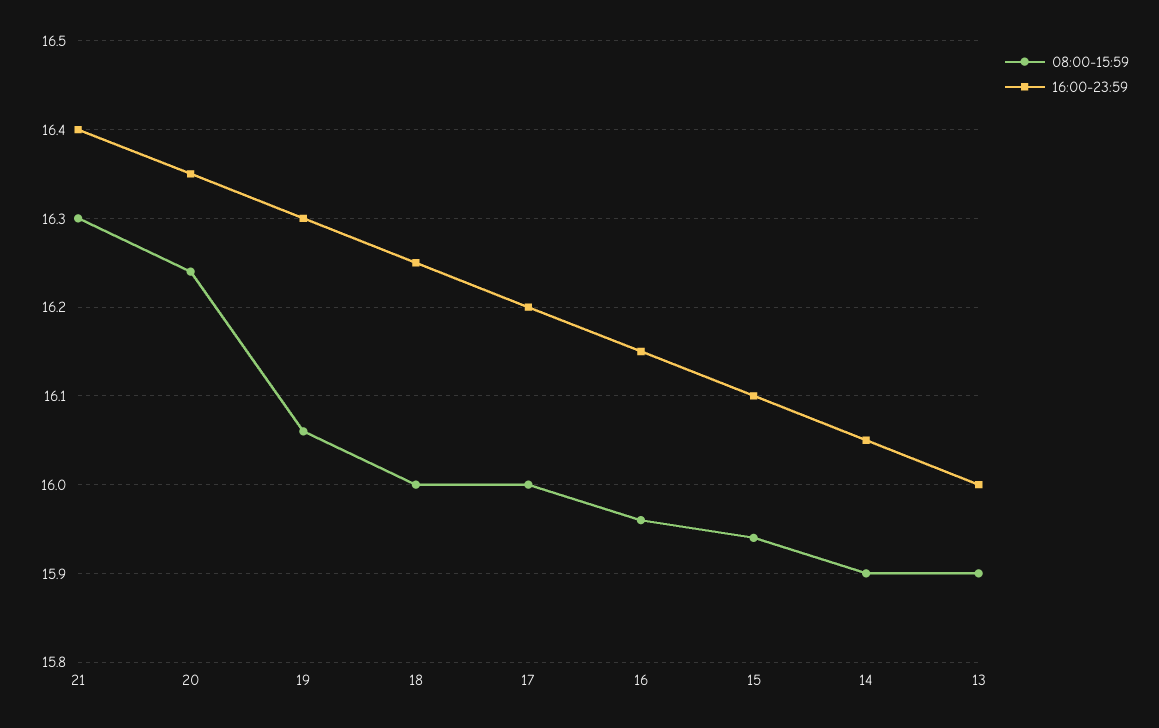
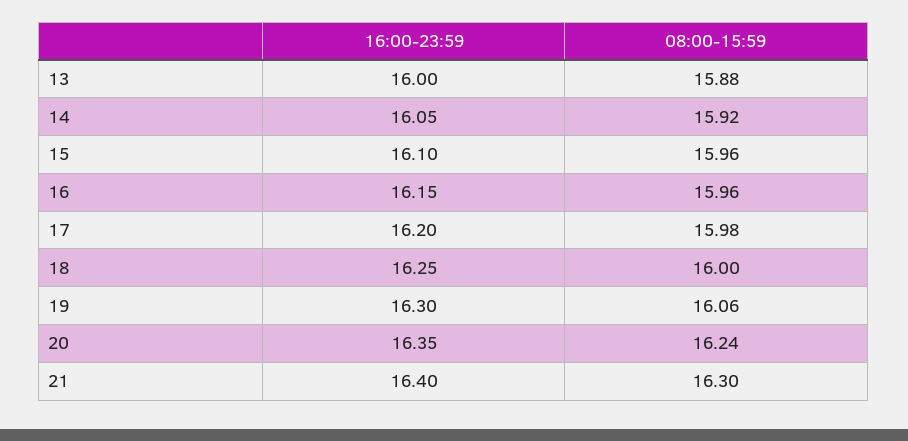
08:00-15:59, 17: 16 -> 15.98
08:00-15:59, 15: 15.94 -> 15.96
08:00-15:59, 14: 15.9 -> 15.92
08:00-15:59, 13: 15.9 -> 15.88

